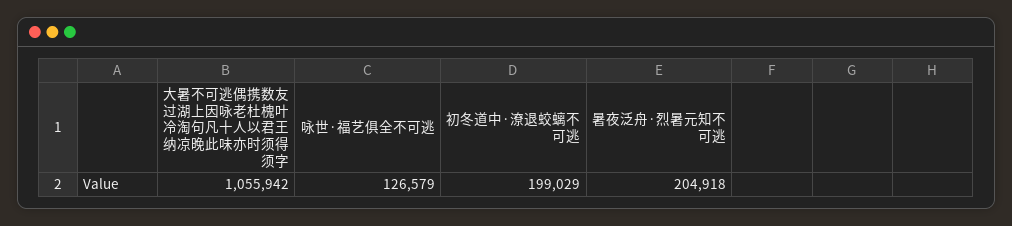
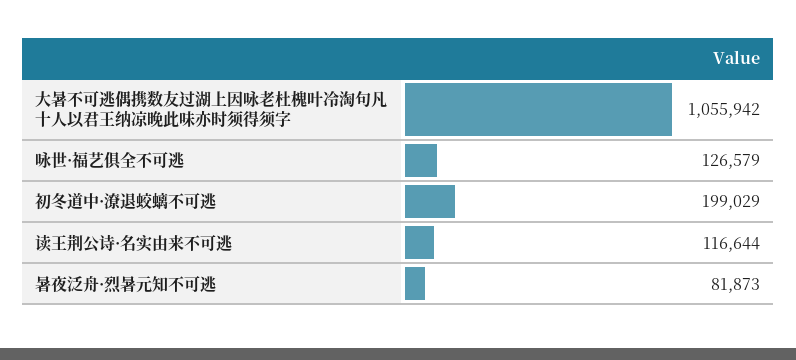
暑夜泛舟·烈暑元知不可逃: 204918 -> 81873
读王荆公诗·名实由来不可逃: none -> 116644

